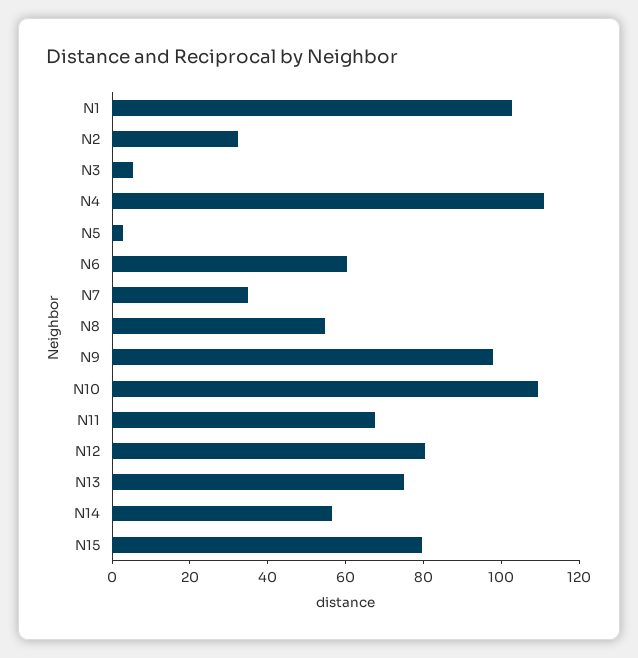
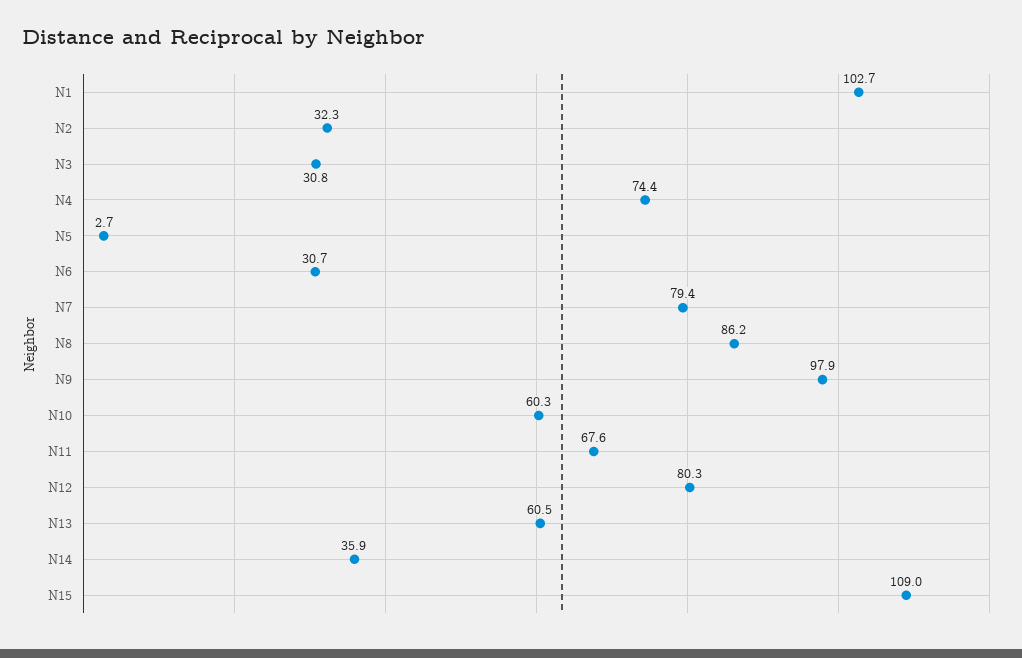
N3: 5 -> 30.8
N4: 110 -> 74.4
N6: 60 -> 30.7
N7: 35 -> 79.4
N8: 55 -> 86.2
N10: 110 -> 60.3
N13: 75 -> 60.5
N14: 55 -> 35.9
N15: 80 -> 109

